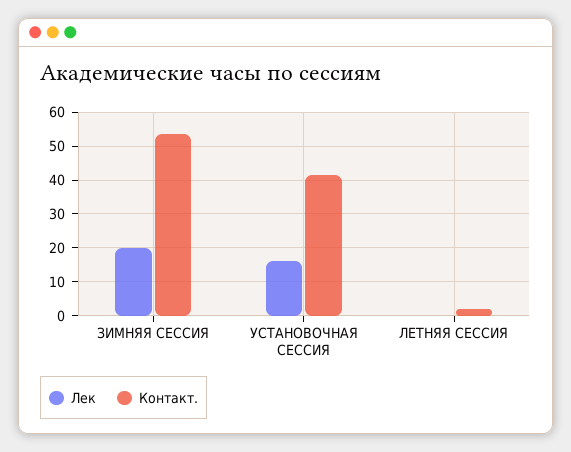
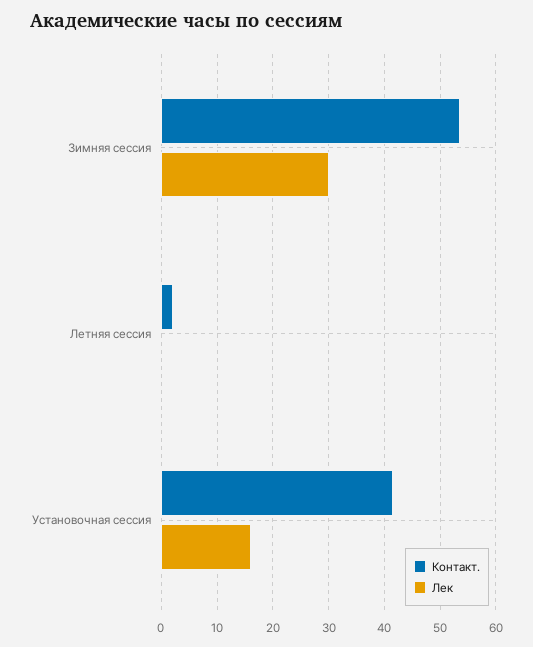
Лек, ЗИМНЯЯ СЕССИЯ: 20 -> 30

